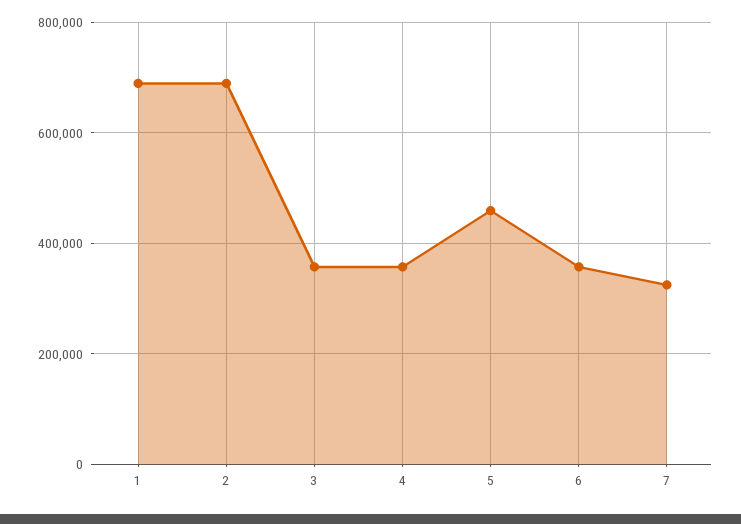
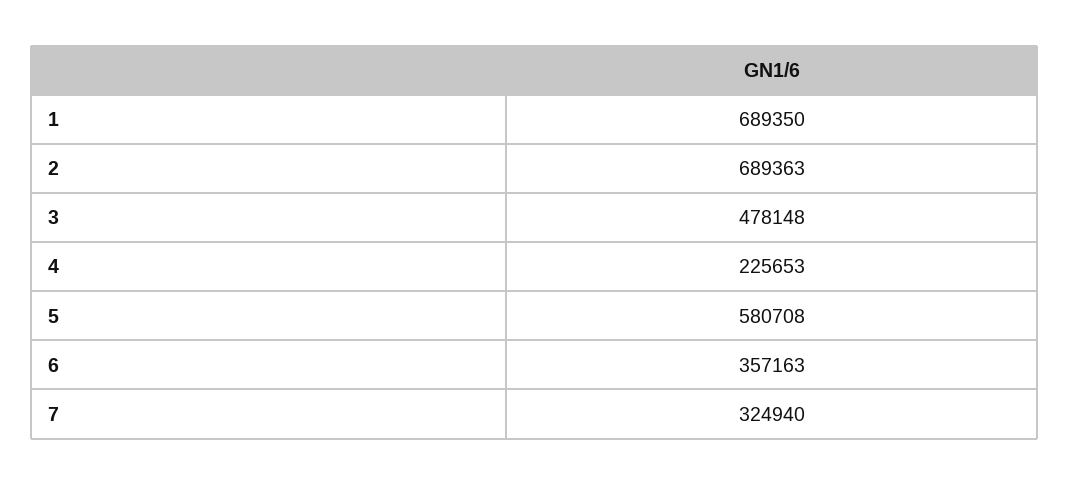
3: 360000 -> 478148
4: 360000 -> 225653
5: 460000 -> 580708

